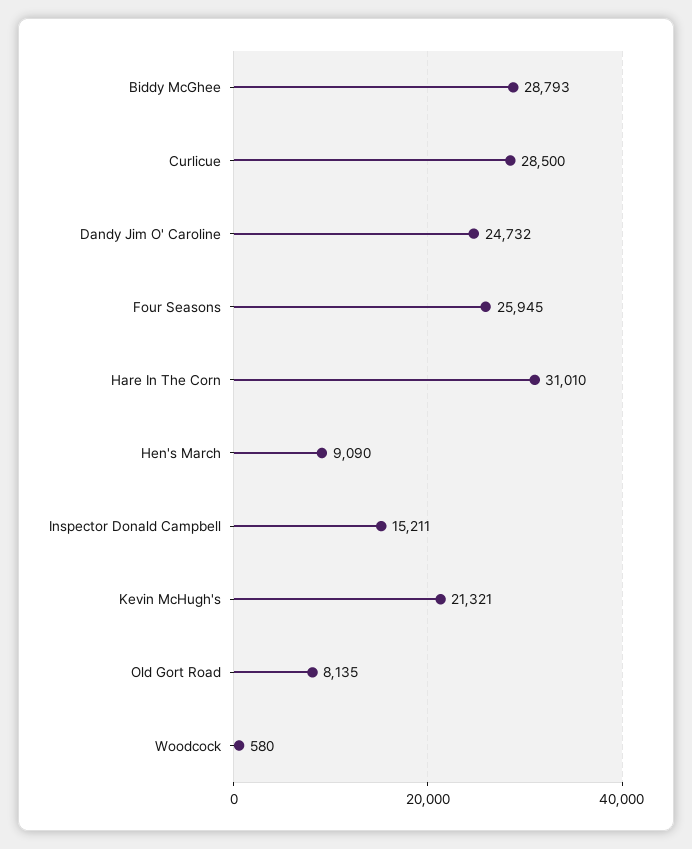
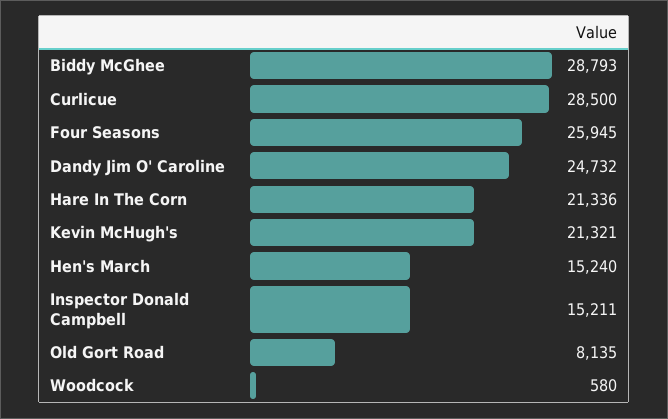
Hare In The Corn: 31010 -> 21336
Hen's March: 9090 -> 15240

